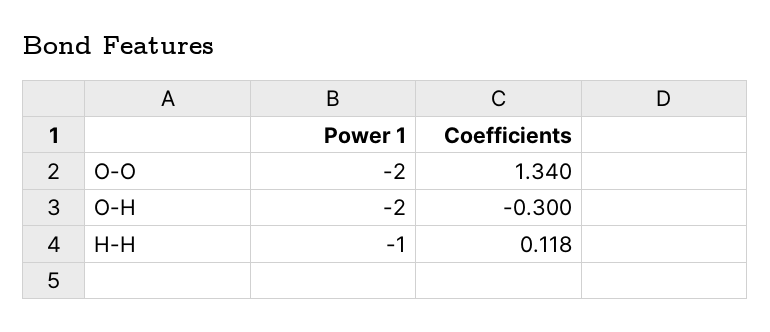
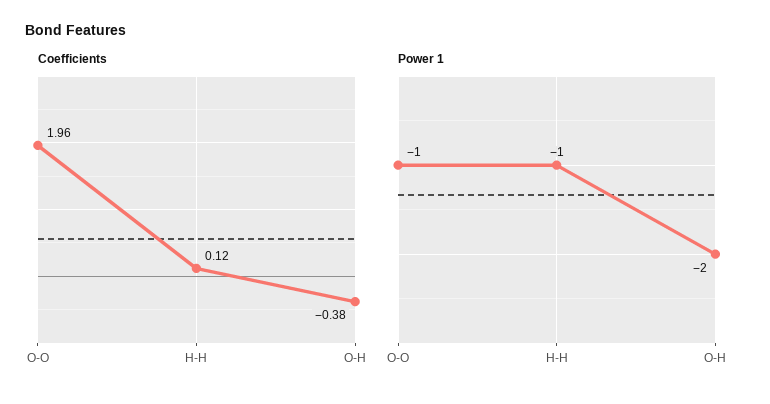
Power 1, O-O: -2 -> -1
Coefficients, O-O: 1.34 -> 1.96
Coefficients, O-H: -0.3 -> -0.38

